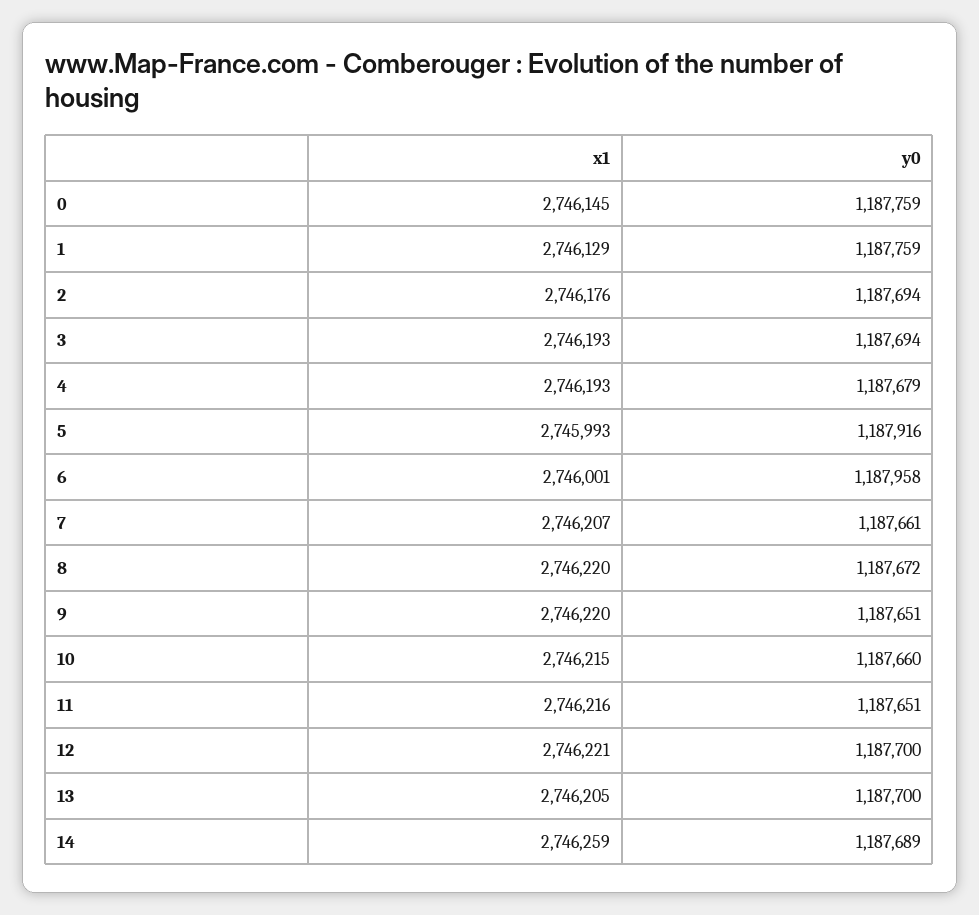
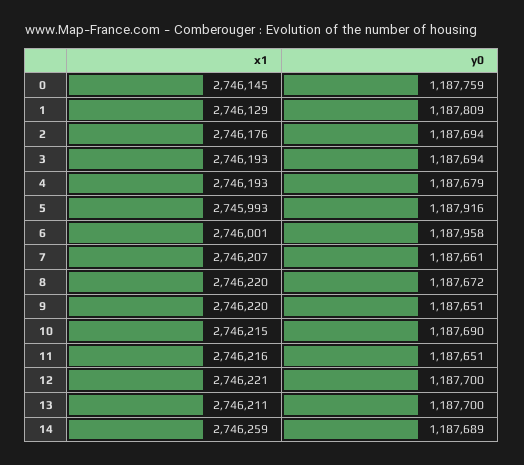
y0, 1: 1187759 -> 1187809
y0, 10: 1187660 -> 1187690
x1, 13: 2746205 -> 2746211

